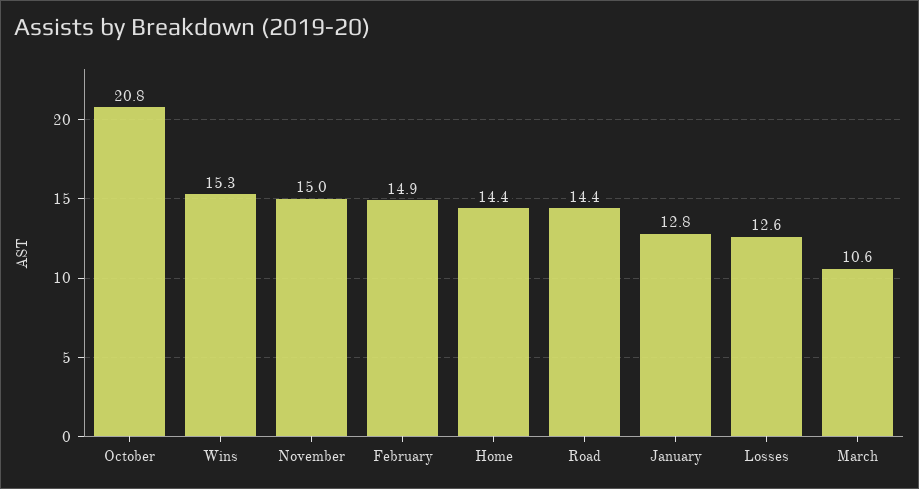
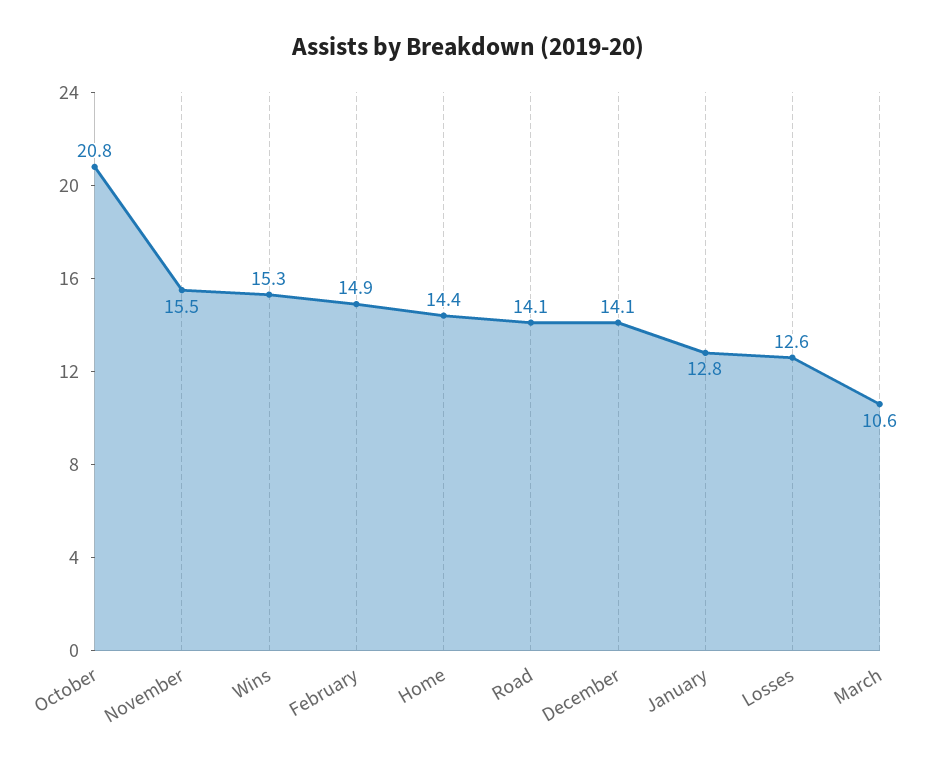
November: 15 -> 15.5
Road: 14.4 -> 14.1
December: none -> 14.1

